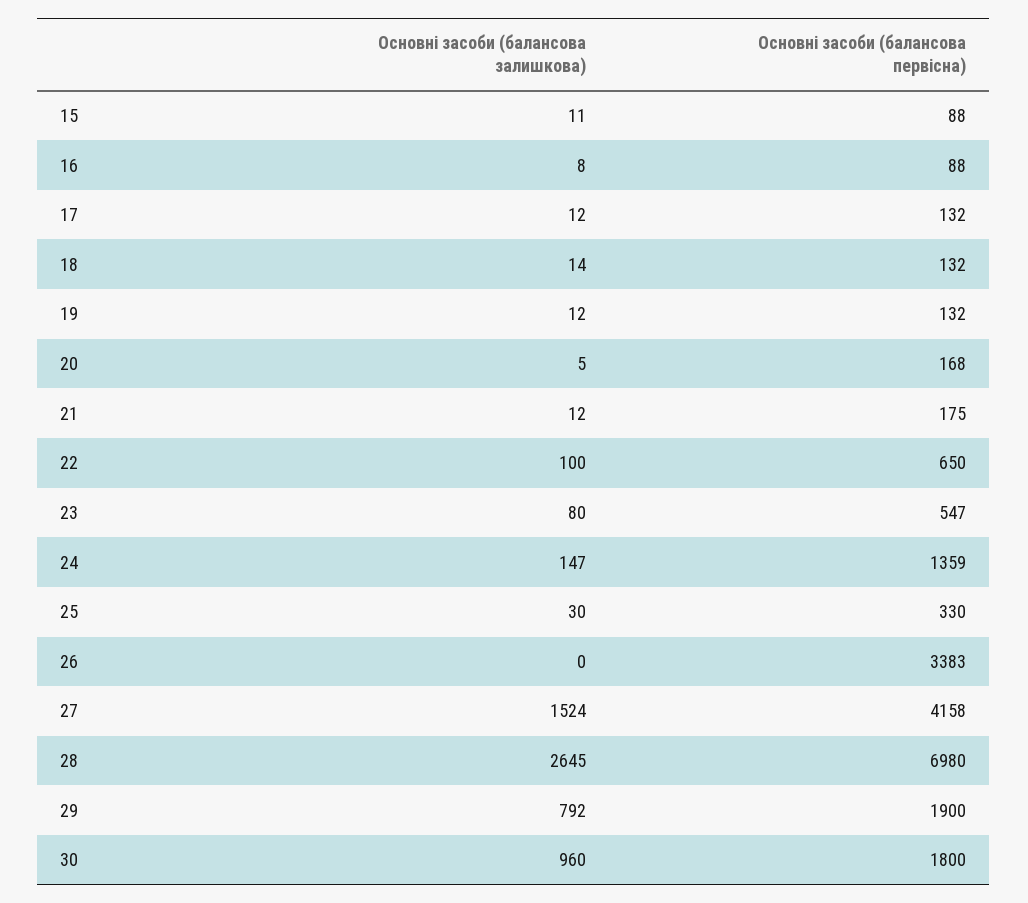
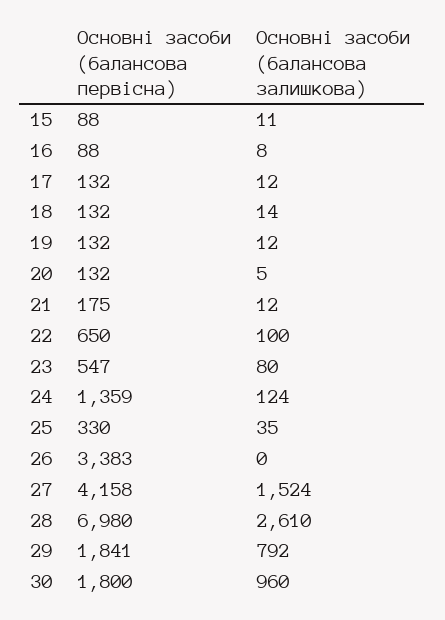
Основні засоби (балансова первісна), 20: 168 -> 132
Основні засоби (балансова залишкова), 24: 147 -> 124
Основні засоби (балансова залишкова), 25: 30 -> 35
Основні засоби (балансова залишкова), 28: 2645 -> 2610
Основні засоби (балансова первісна), 29: 1900 -> 1841

